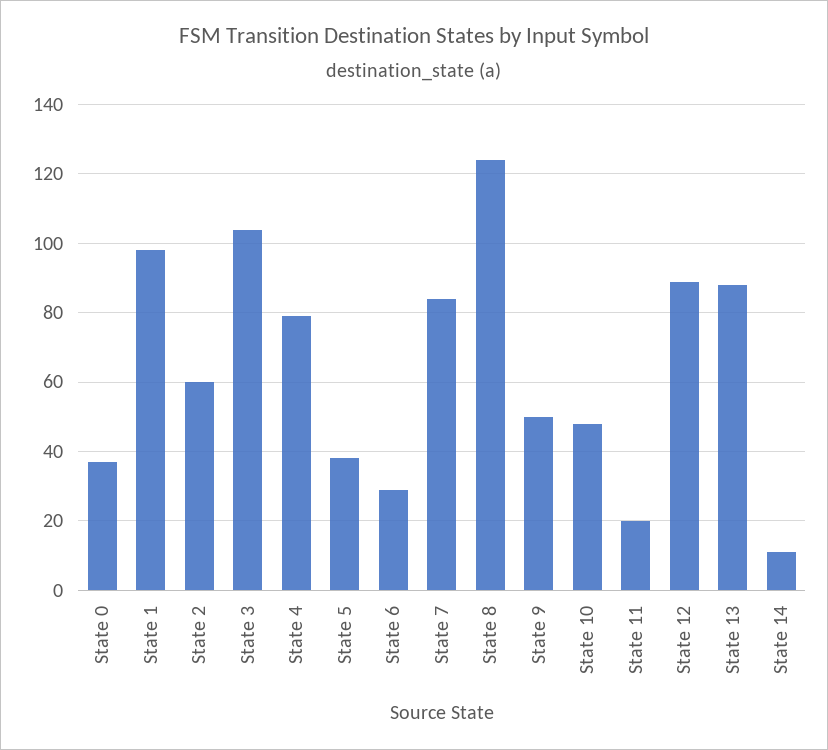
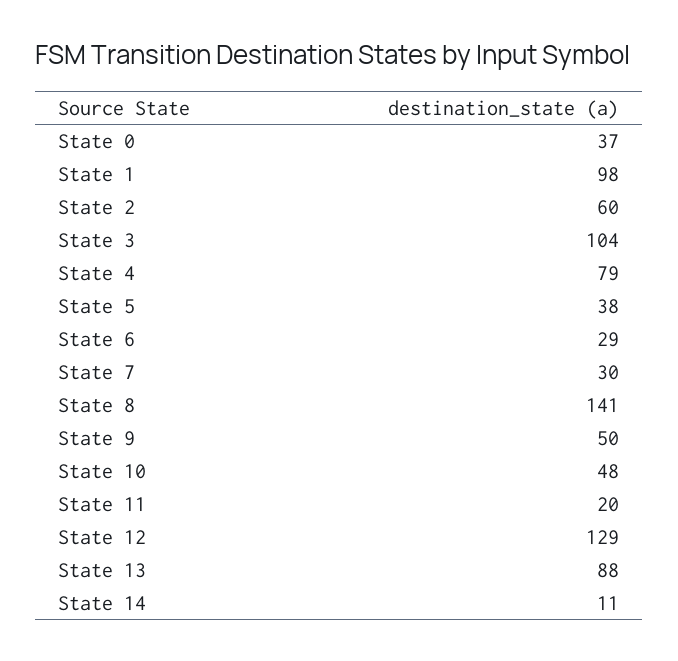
State 7: 85 -> 30
State 8: 125 -> 141
State 12: 90 -> 129

